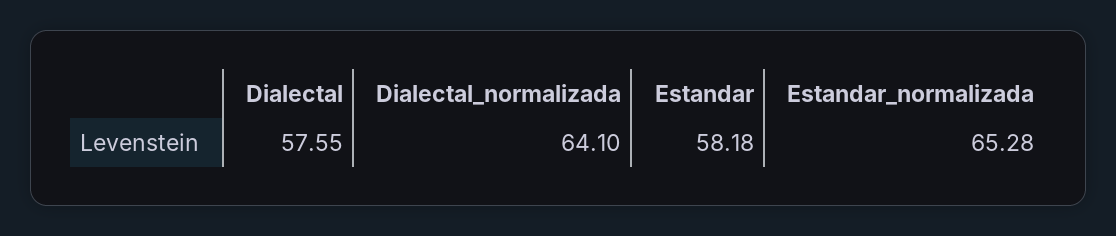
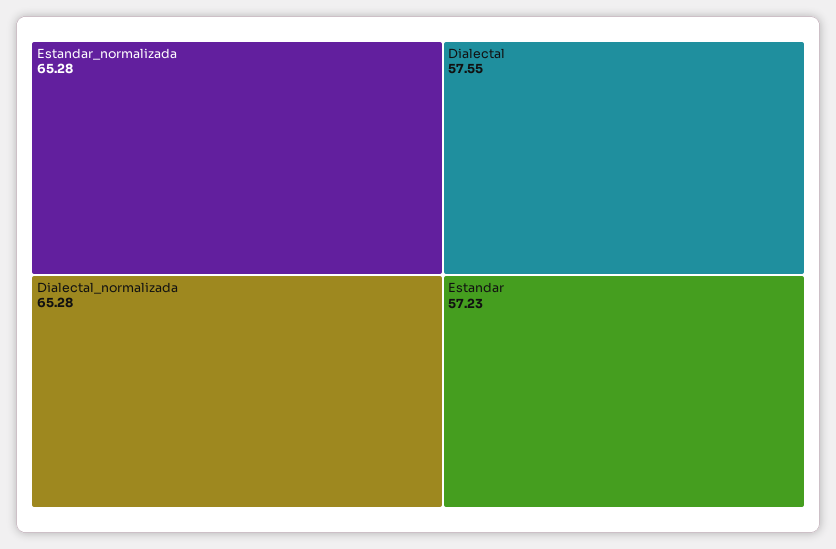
Dialectal_normalizada: 64.1 -> 65.28
Estandar: 58.18 -> 57.23

